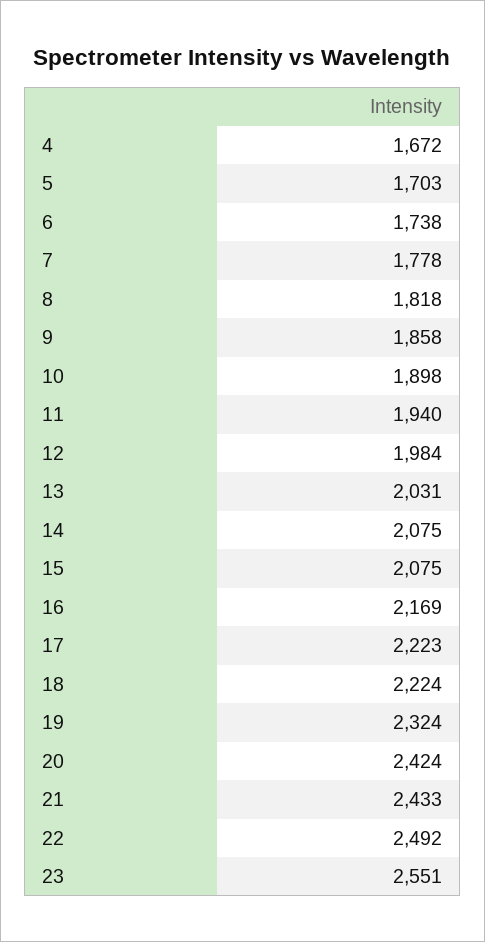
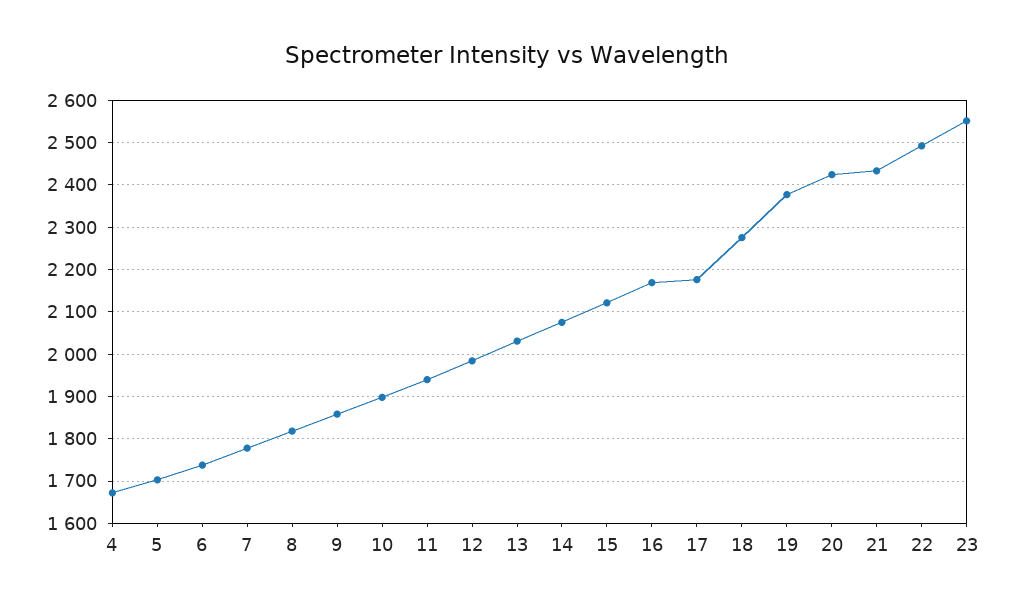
15: 2075 -> 2120
17: 2223 -> 2180
18: 2224 -> 2280
19: 2324 -> 2380

